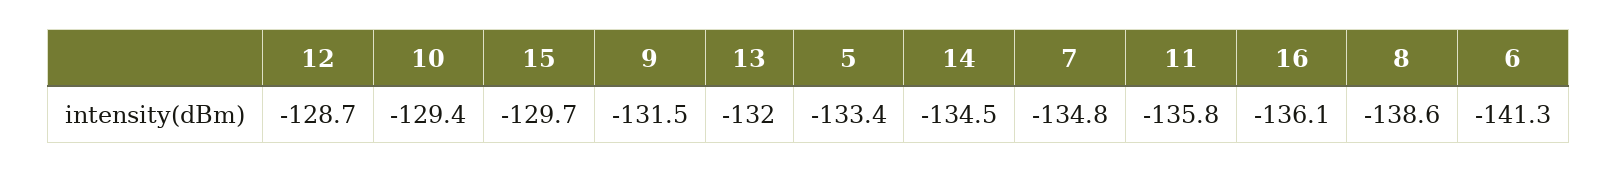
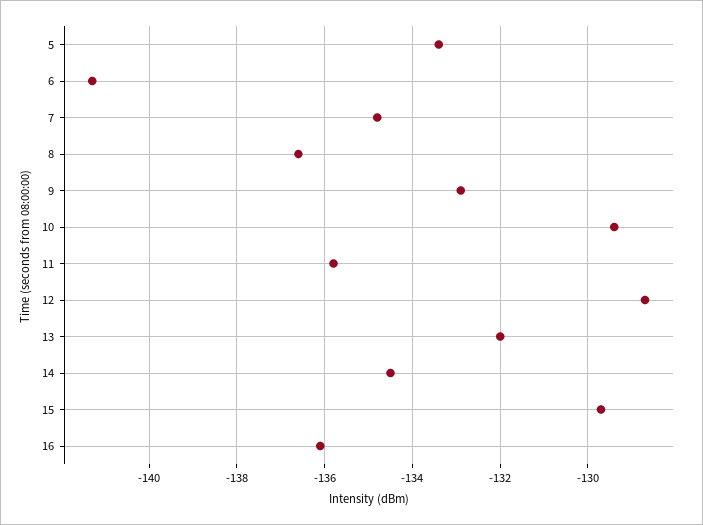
9: -131.5 -> -133
8: -138.6 -> -136.5

